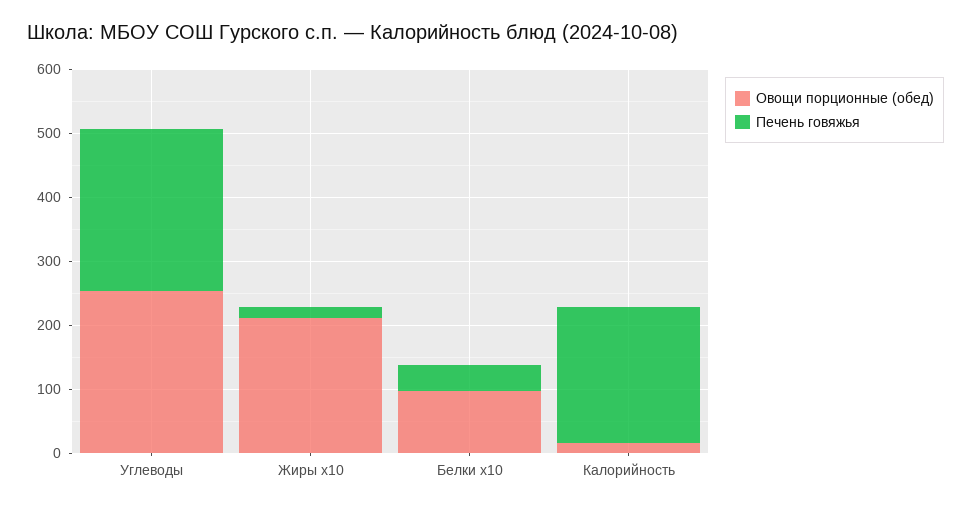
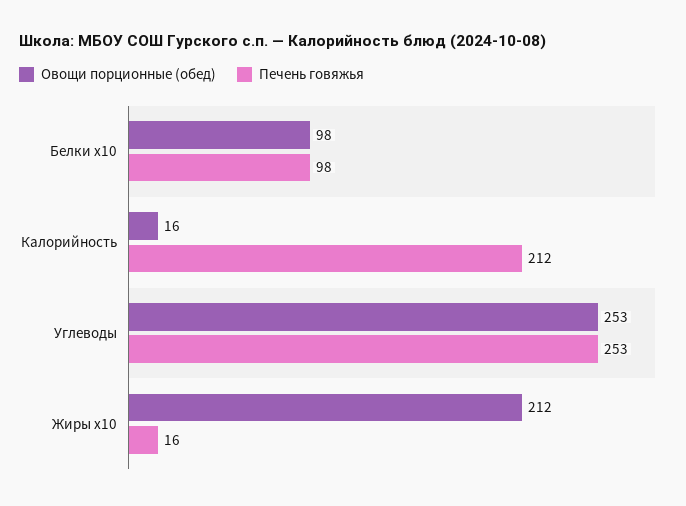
Печень говяжья, Белки x10: 40 -> 98

